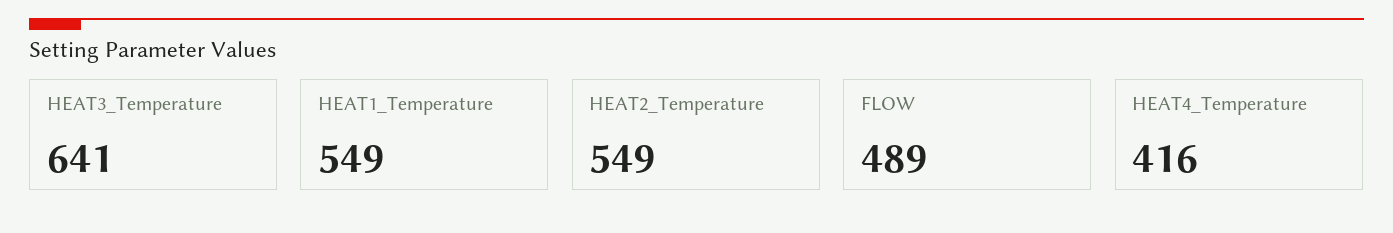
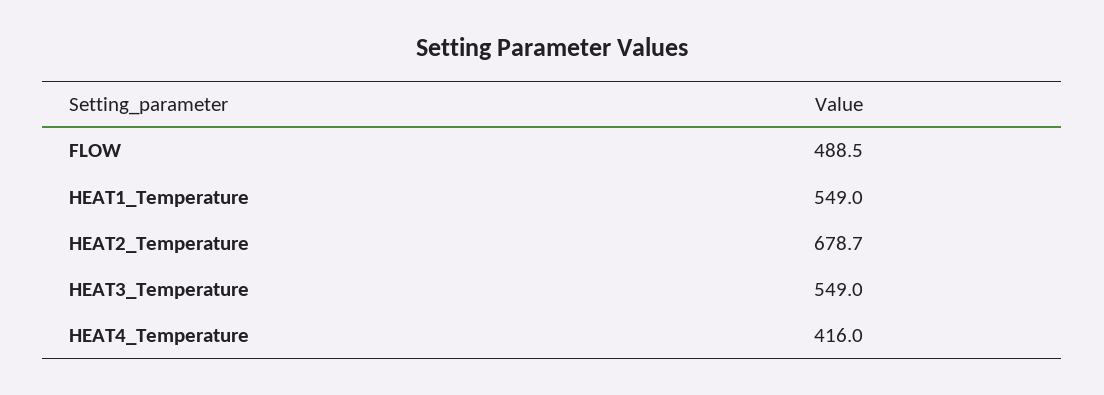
HEAT3_Temperature: 641 -> 549
HEAT2_Temperature: 549 -> 678.7

